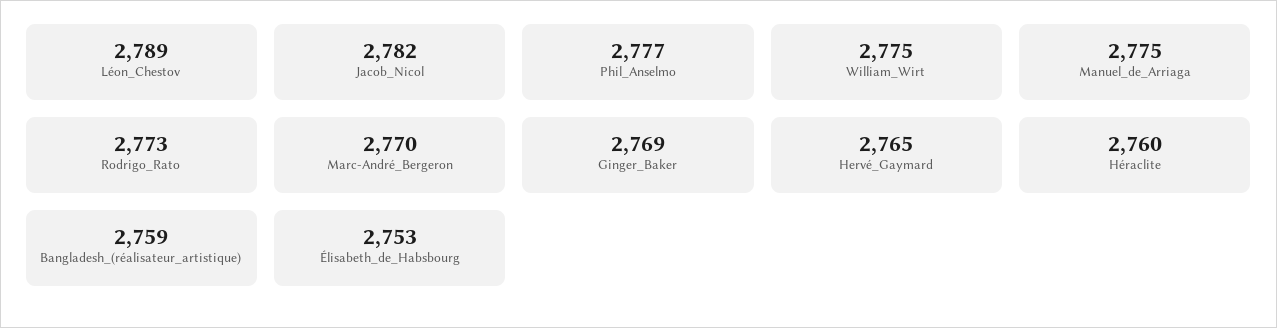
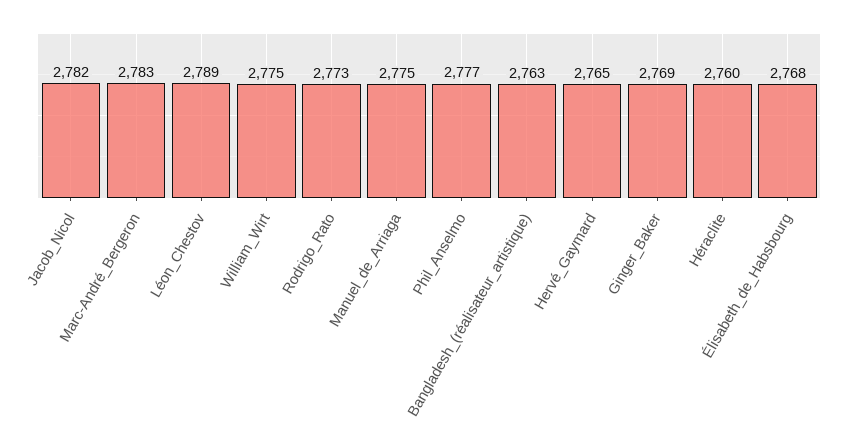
Marc-André_Bergeron: 2770 -> 2783
Bangladesh_(réalisateur_artistique): 2759 -> 2763
Élisabeth_de_Habsbourg: 2753 -> 2768

